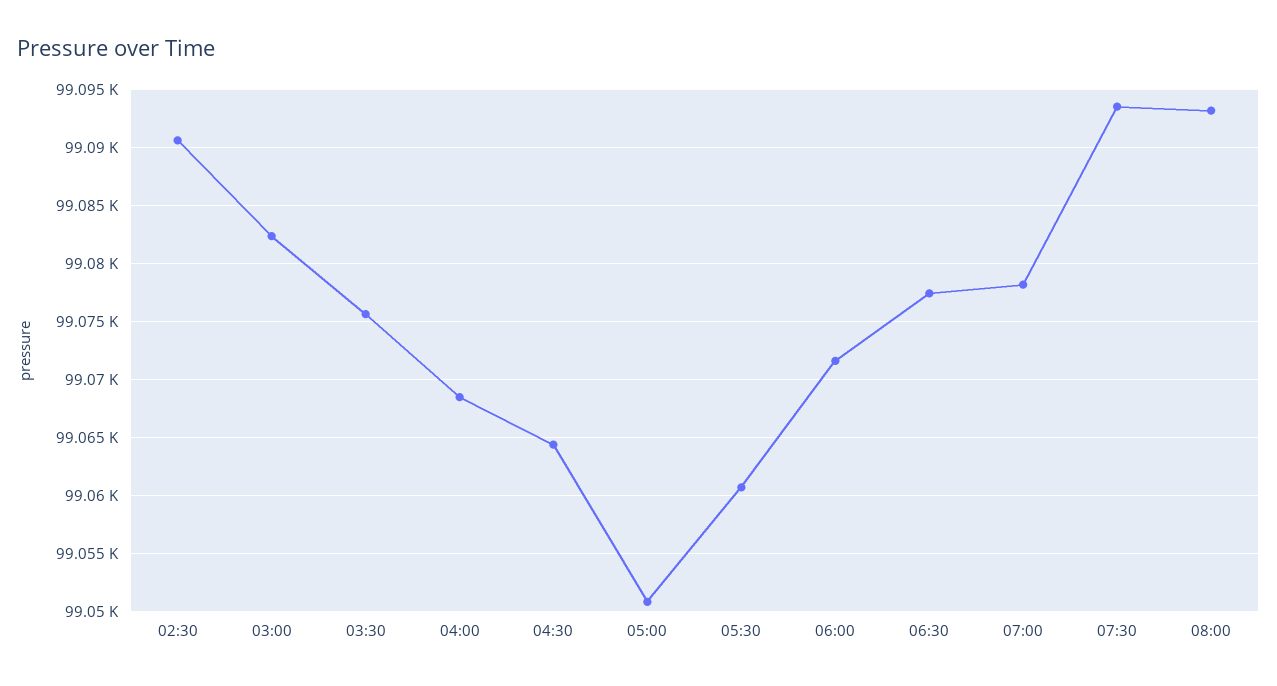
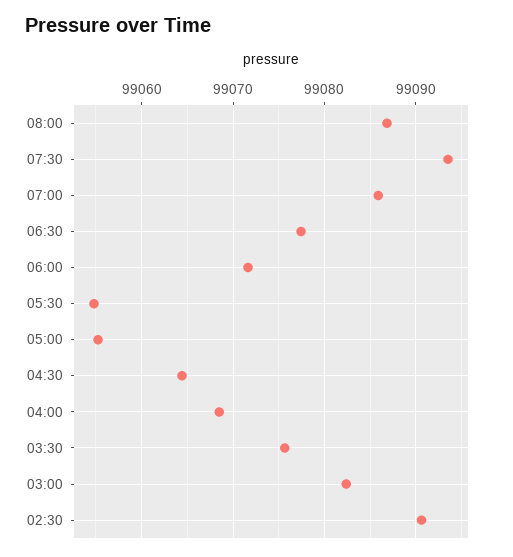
05:00: 99051 -> 99055
05:30: 99061 -> 99055
07:00: 99078 -> 99086
08:00: 99093 -> 99087

